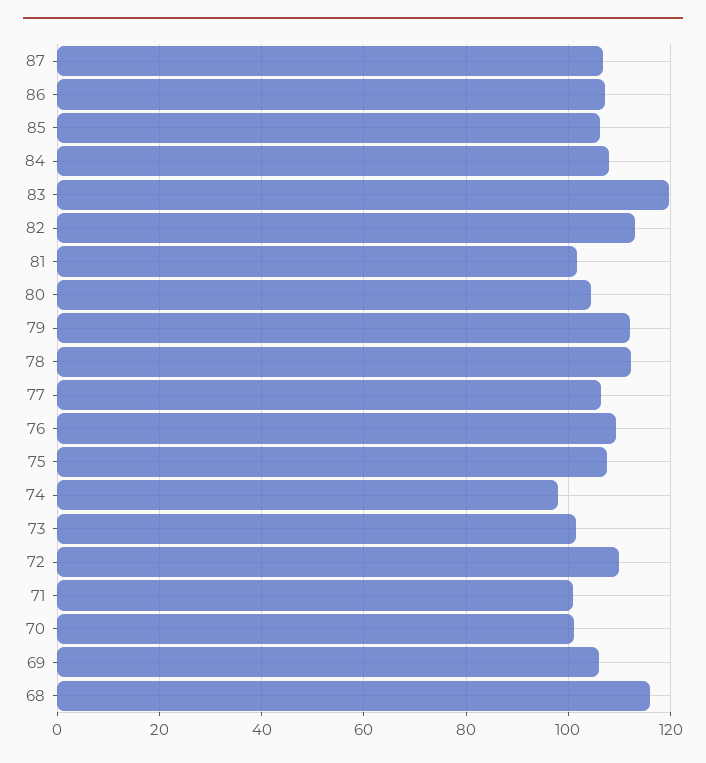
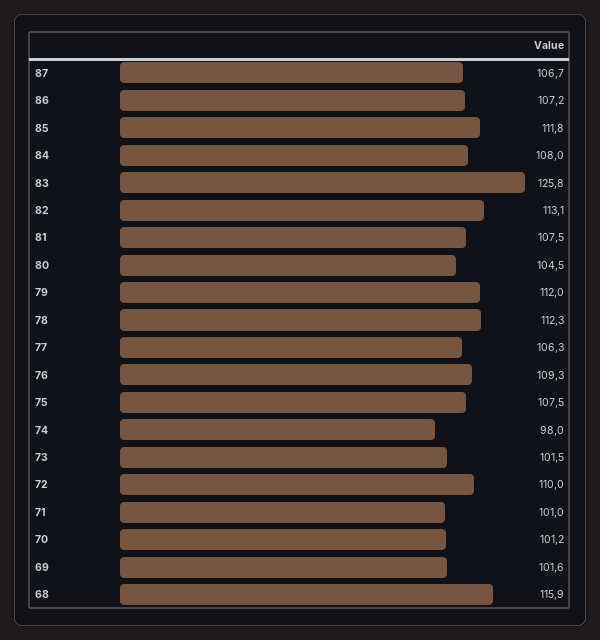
85: 106 -> 111.8
83: 120 -> 125.8
81: 102 -> 107.5
69: 106 -> 101.6

